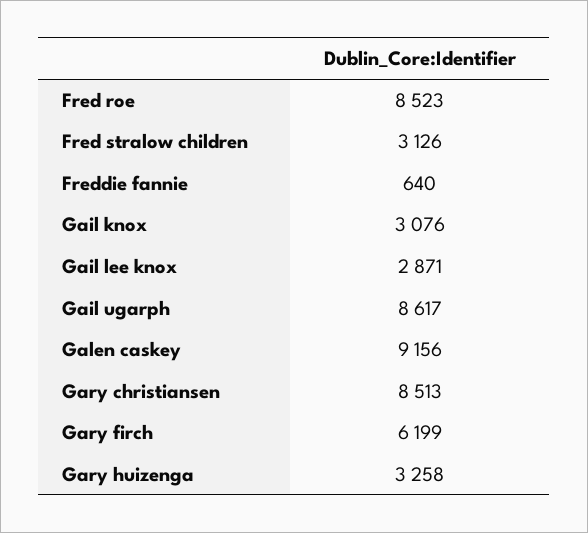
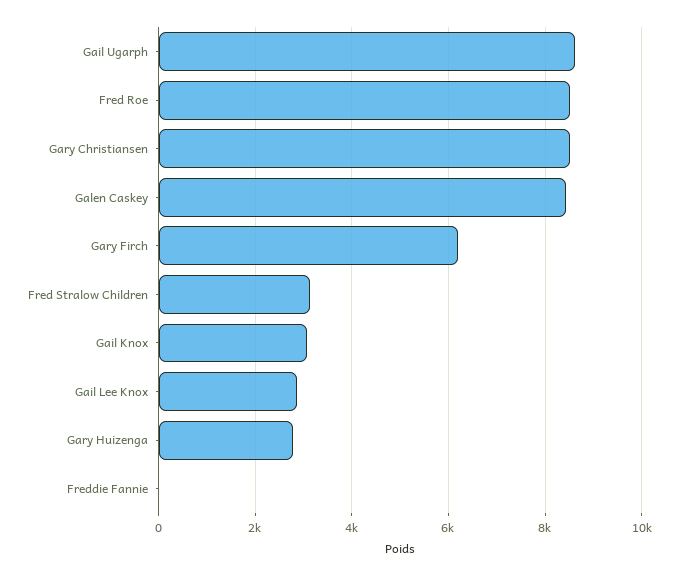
Freddie fannie: 640 -> 0
Galen caskey: 9156 -> 8400
Gary huizenga: 3258 -> 2800

